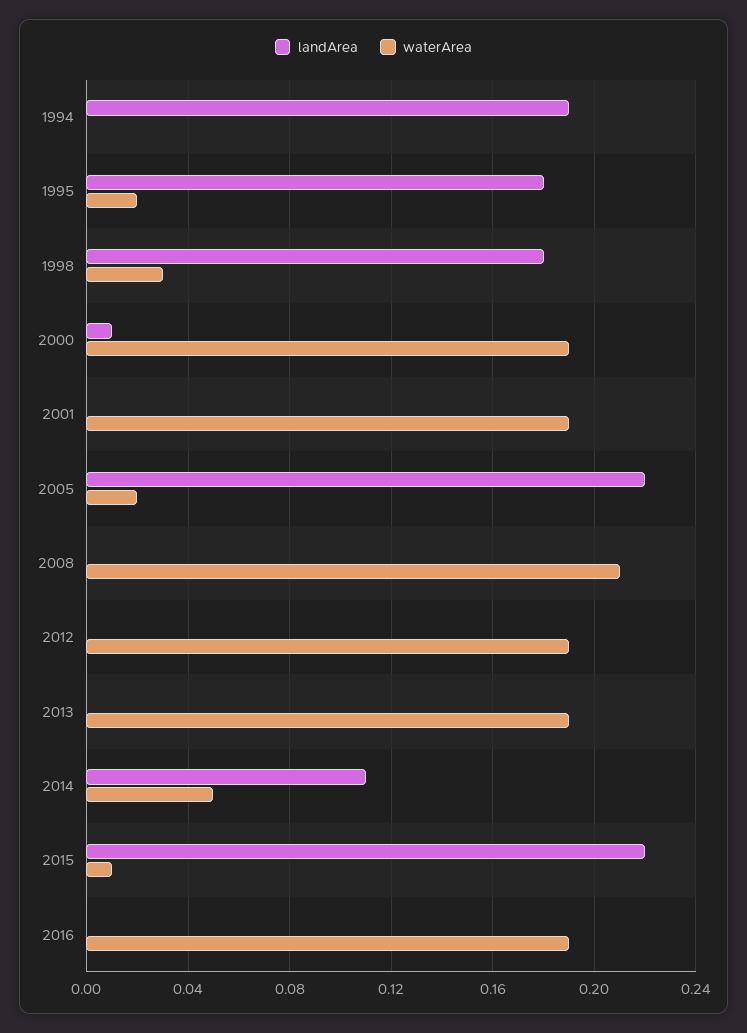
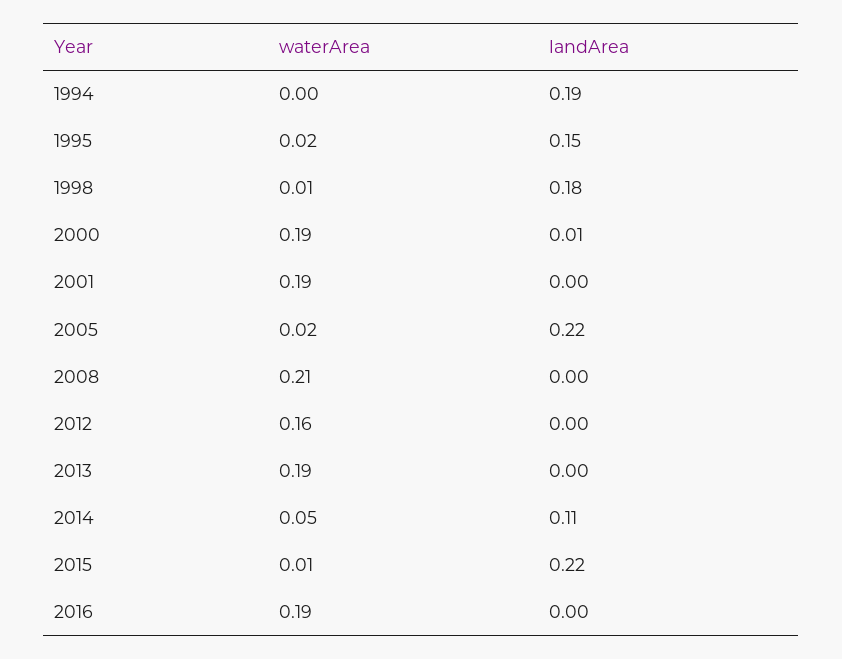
landArea, 1995: 0.18 -> 0.15
waterArea, 1998: 0.03 -> 0.01
waterArea, 2012: 0.19 -> 0.16

